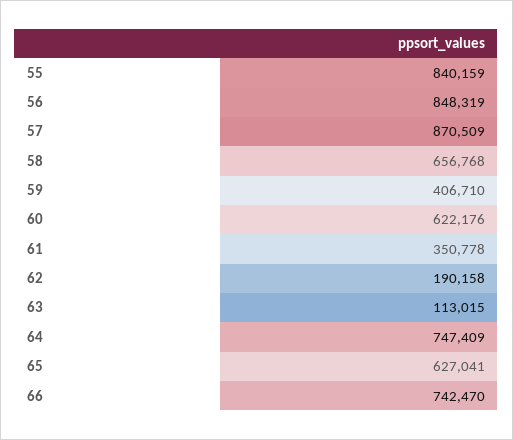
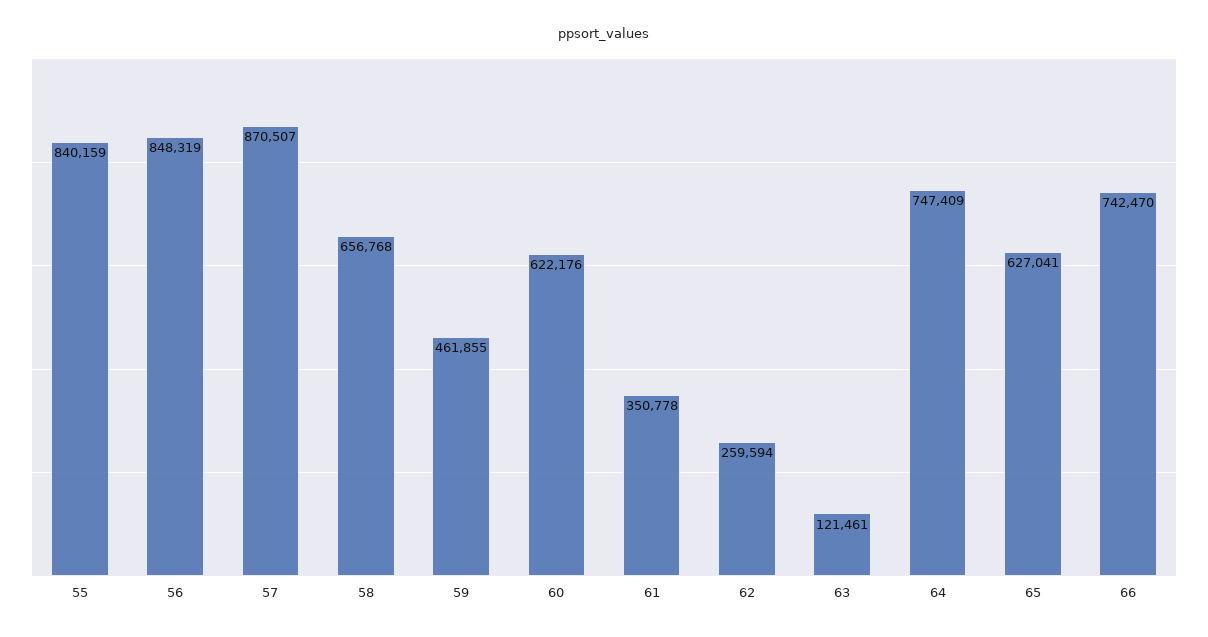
57: 870509 -> 870507
59: 406710 -> 461855
62: 190158 -> 259594
63: 113015 -> 121461

